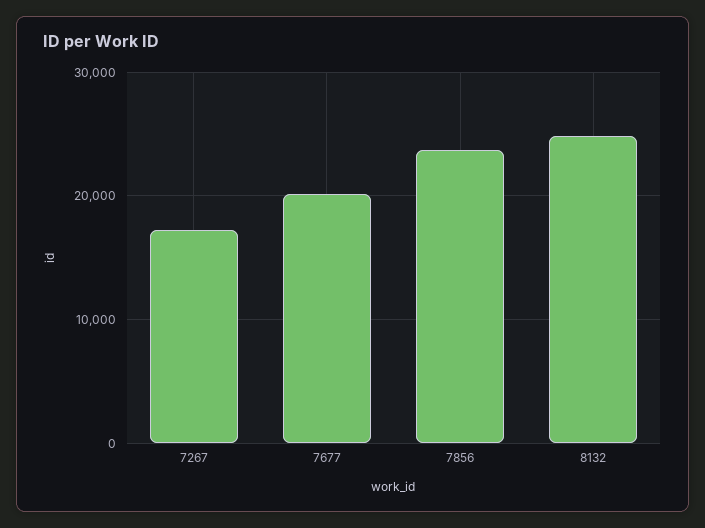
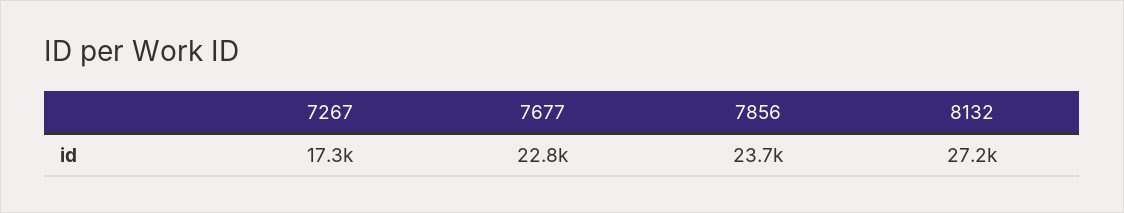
7677: 20000 -> 22800
8132: 25000 -> 27200

